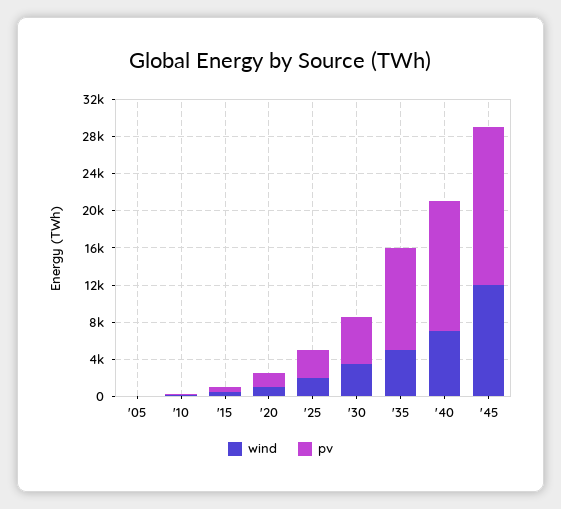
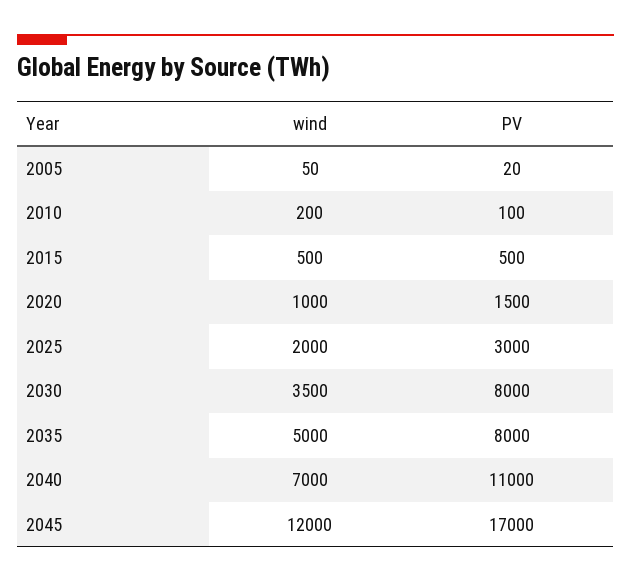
pv, '30: 5000 -> 8000
pv, '35: 11000 -> 8000
pv, '40: 14000 -> 11000

